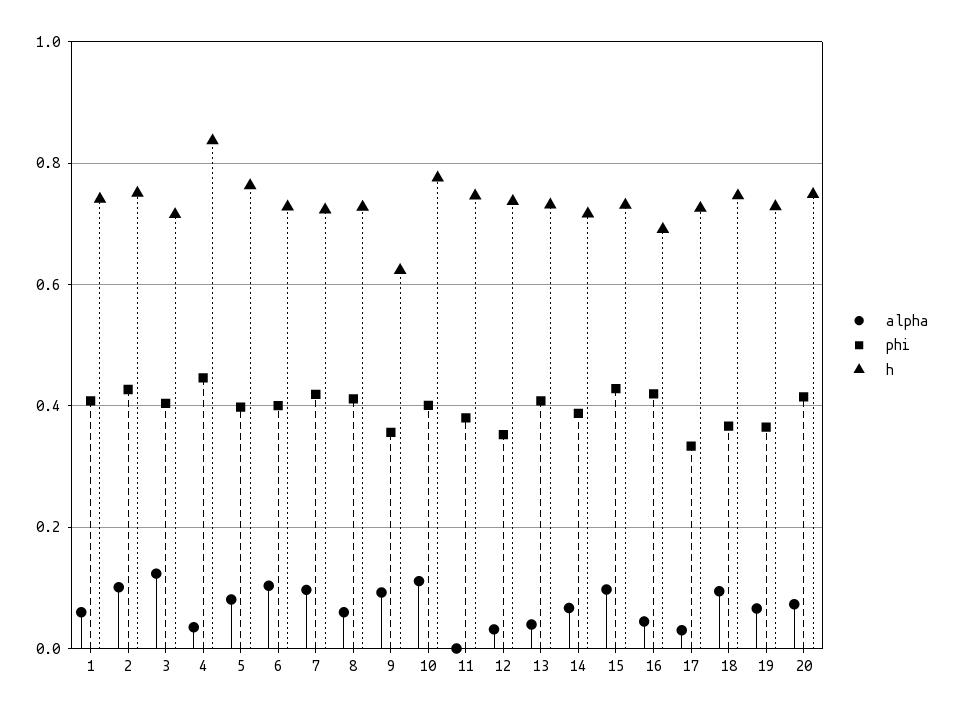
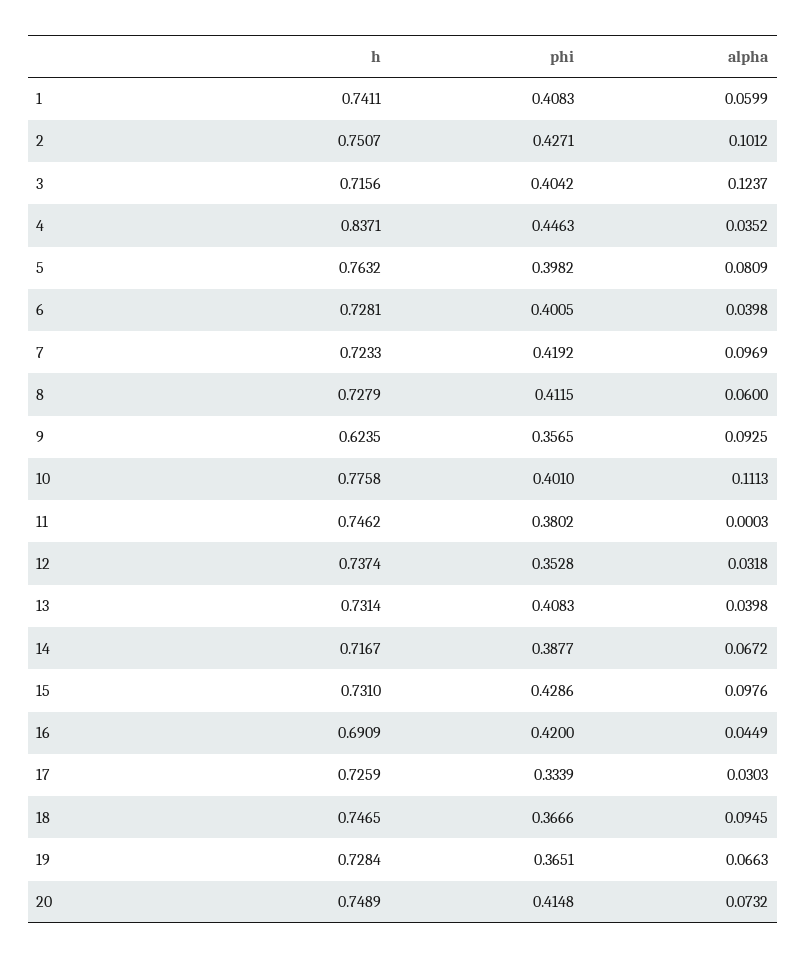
alpha, 6: 0.1 -> 0.0398

